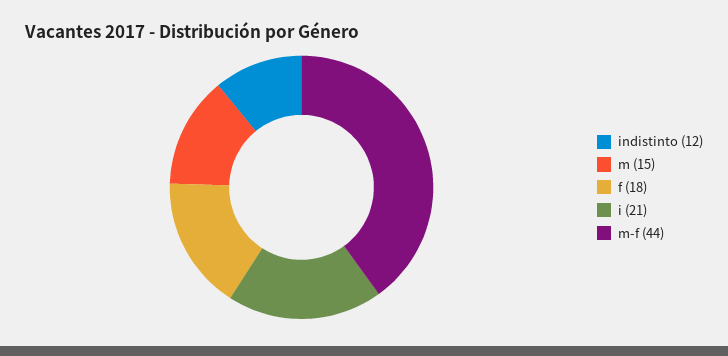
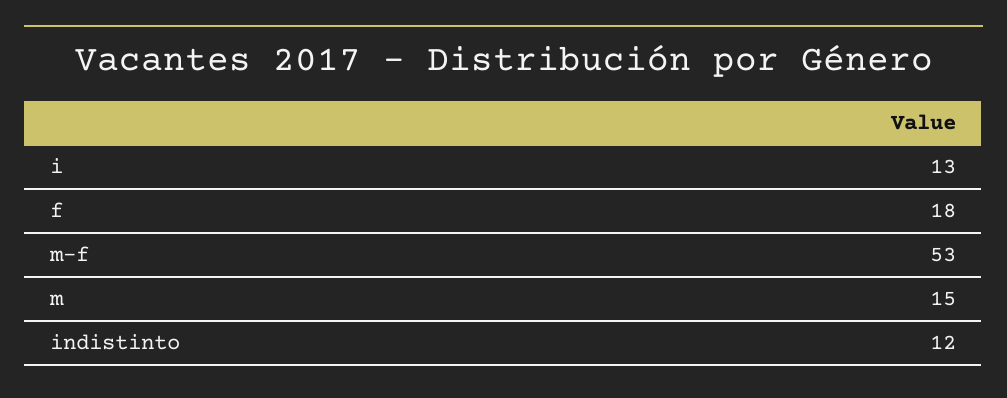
i: 21 -> 13
m-f: 44 -> 53

